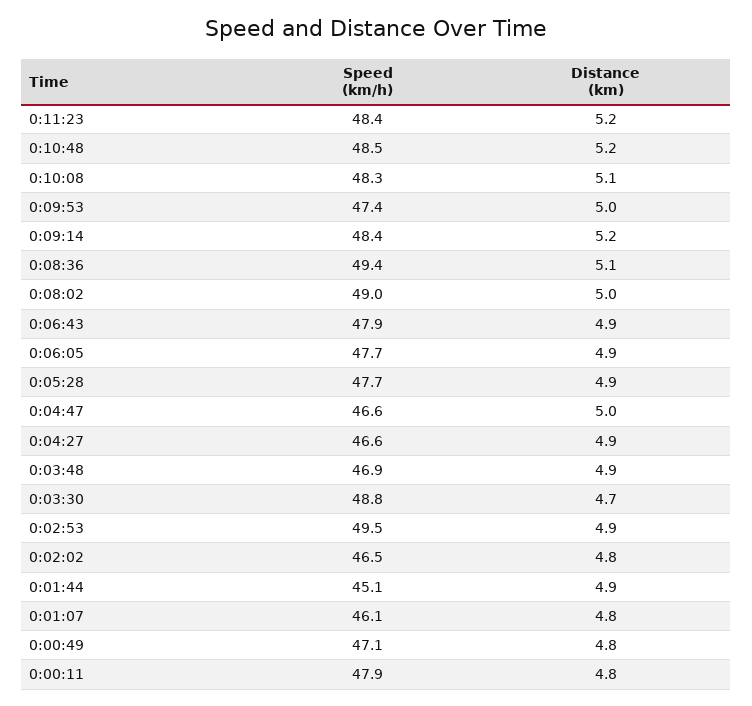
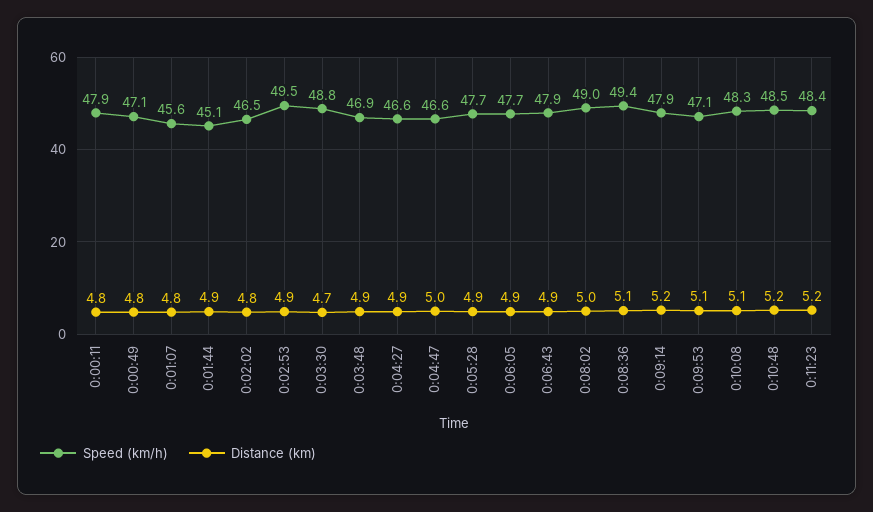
Speed (km/h), 0:09:53: 47.4 -> 47.1
Distance (km), 0:09:53: 5 -> 5.1
Speed (km/h), 0:09:14: 48.4 -> 47.9
Speed (km/h), 0:01:07: 46.1 -> 45.6

